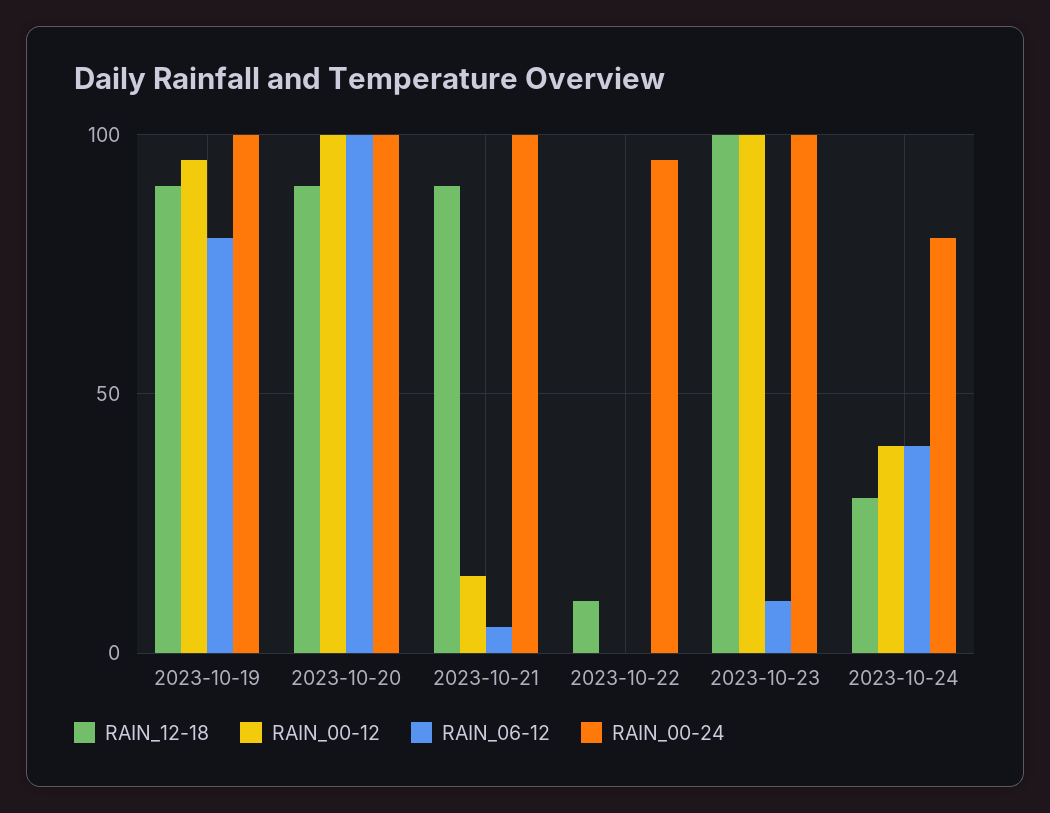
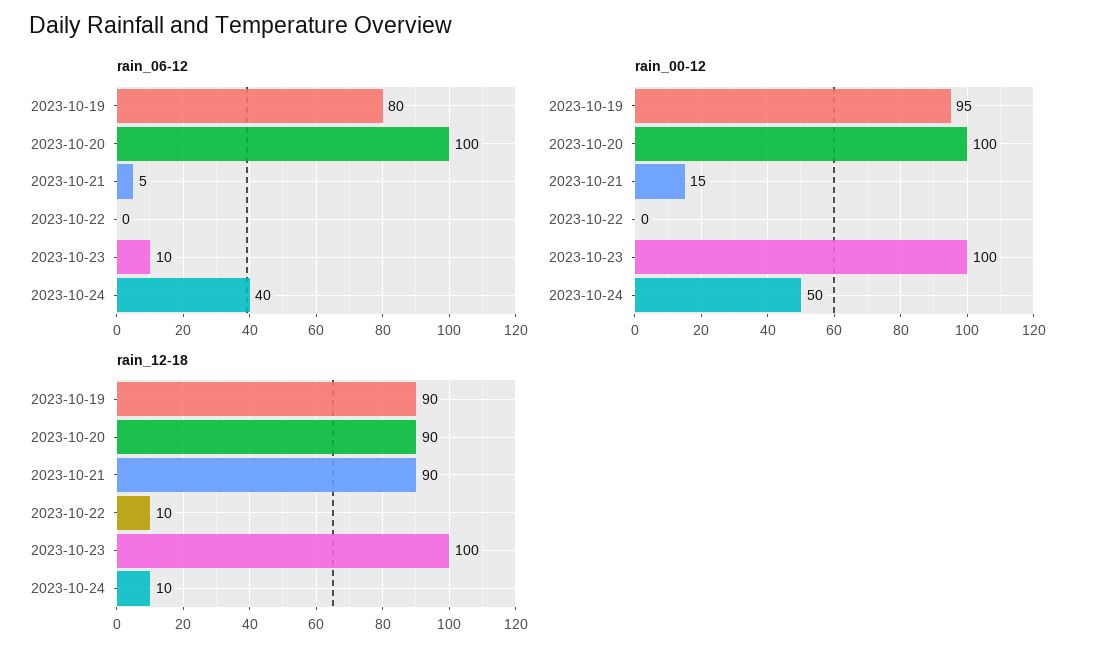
RAIN_00-24, 2023-10-19: 100 -> none
RAIN_00-24, 2023-10-20: 100 -> none
RAIN_00-24, 2023-10-21: 100 -> none
RAIN_00-24, 2023-10-22: 95 -> none
RAIN_00-24, 2023-10-23: 100 -> none
RAIN_12-18, 2023-10-24: 30 -> 10
RAIN_00-12, 2023-10-24: 40 -> 50
RAIN_00-24, 2023-10-24: 80 -> none

